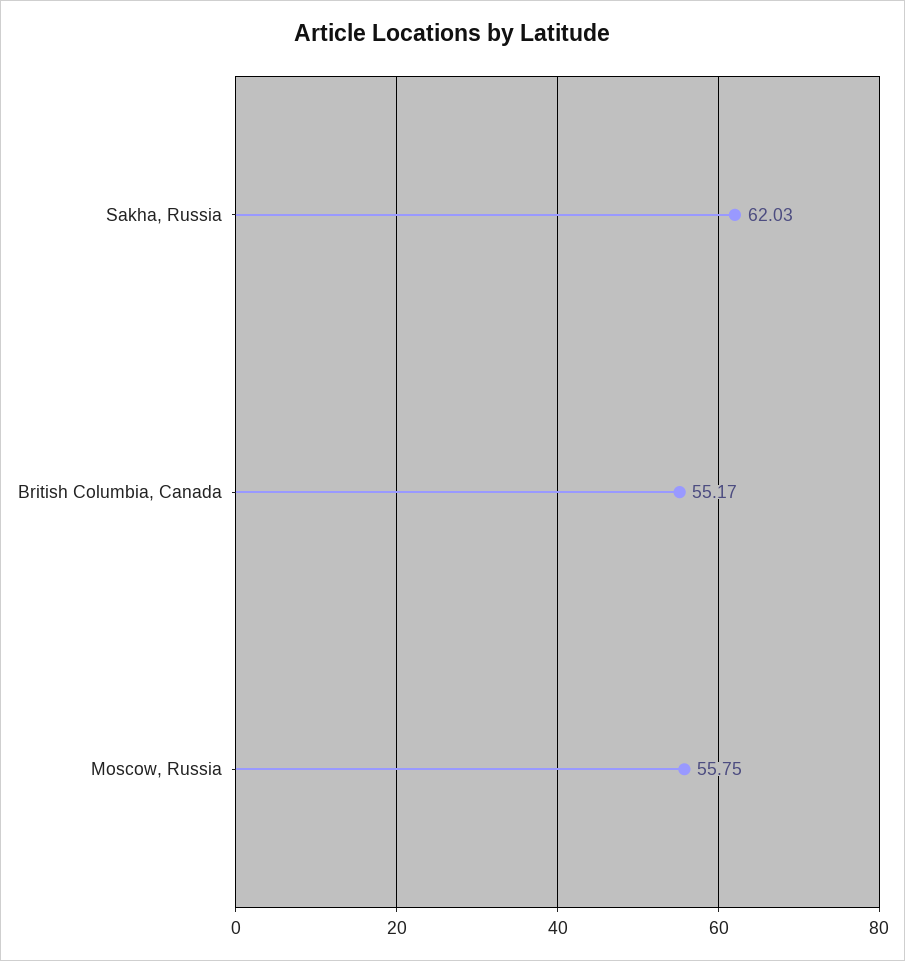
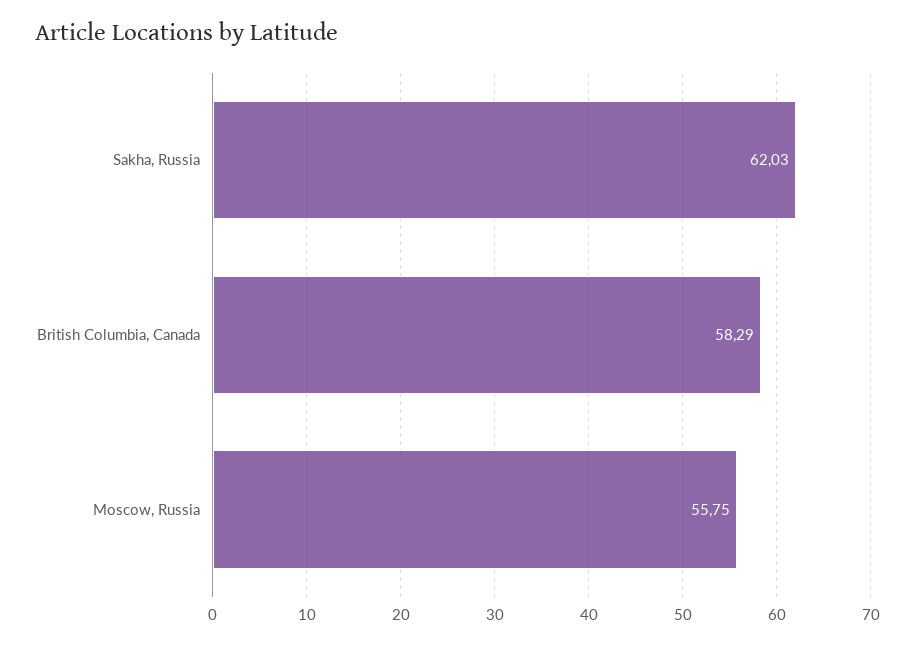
British Columbia, Canada: 55.17 -> 58.29

